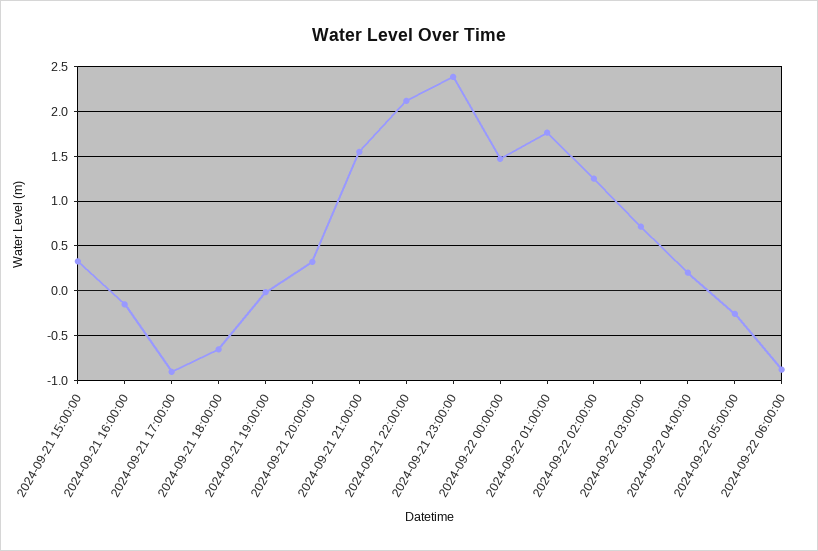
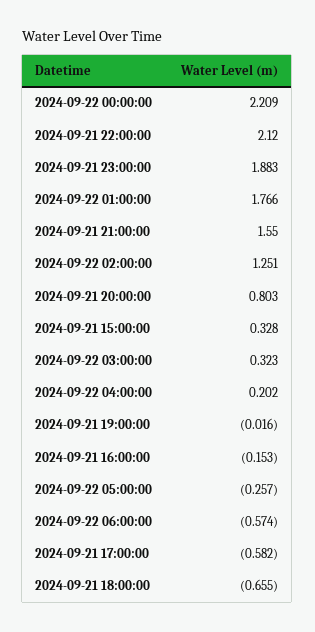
2024-09-21 17:00:00: -0.9 -> -0.582
2024-09-21 20:00:00: 0.3 -> 0.803
2024-09-21 23:00:00: 2.4 -> 1.883
2024-09-22 00:00:00: 1.5 -> 2.209
2024-09-22 03:00:00: 0.7 -> 0.323
2024-09-22 06:00:00: -0.9 -> -0.574

